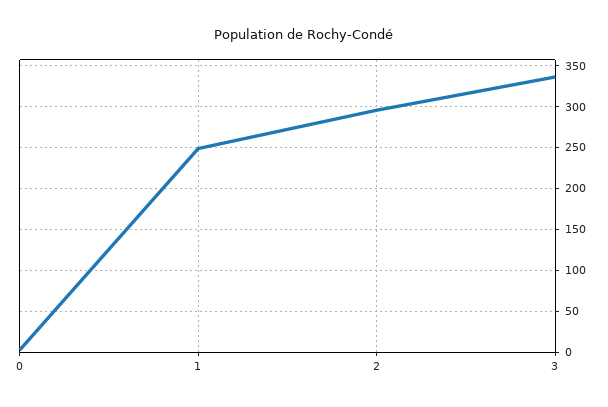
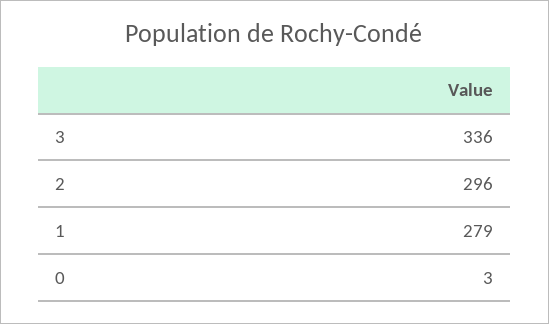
1: 250 -> 279

